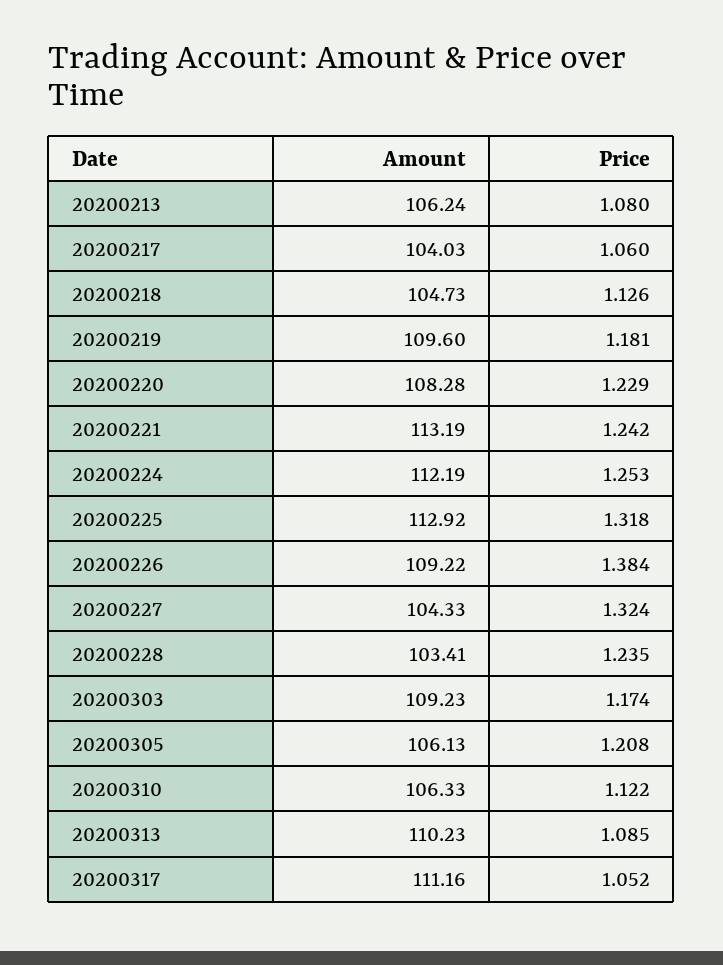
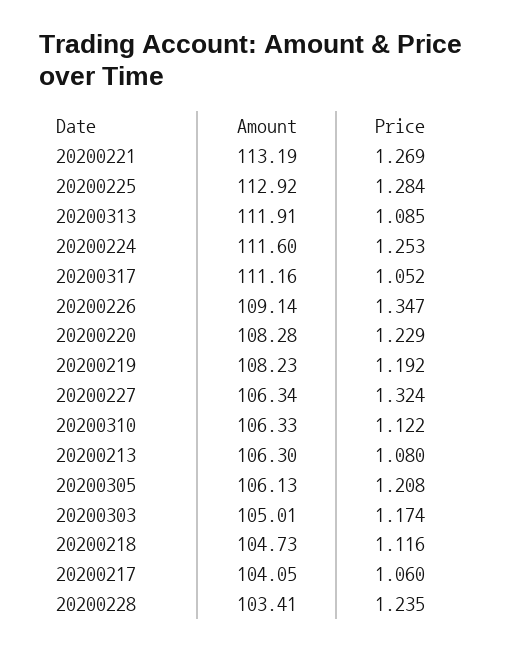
Amount, 20200213: 106.24 -> 106.3
Amount, 20200217: 104.03 -> 104.05
Price, 20200218: 1.126 -> 1.116
Amount, 20200219: 109.6 -> 108.23
Price, 20200219: 1.181 -> 1.192
Price, 20200221: 1.242 -> 1.269
Amount, 20200224: 112.19 -> 111.6
Price, 20200225: 1.318 -> 1.284
Amount, 20200226: 109.22 -> 109.14
Price, 20200226: 1.384 -> 1.347
Amount, 20200227: 104.33 -> 106.34
Amount, 20200303: 109.23 -> 105.01
Amount, 20200313: 110.23 -> 111.91

